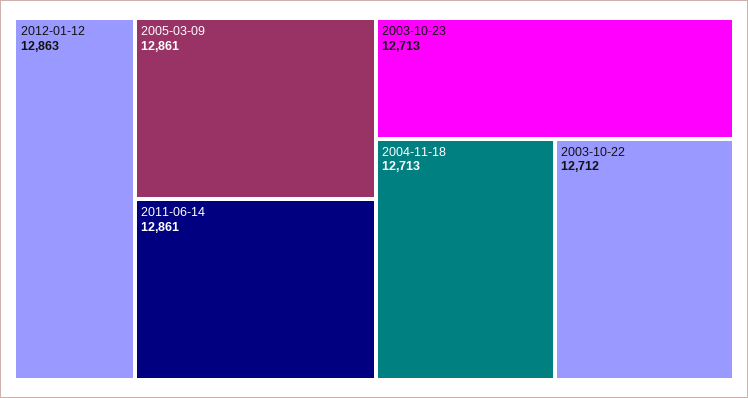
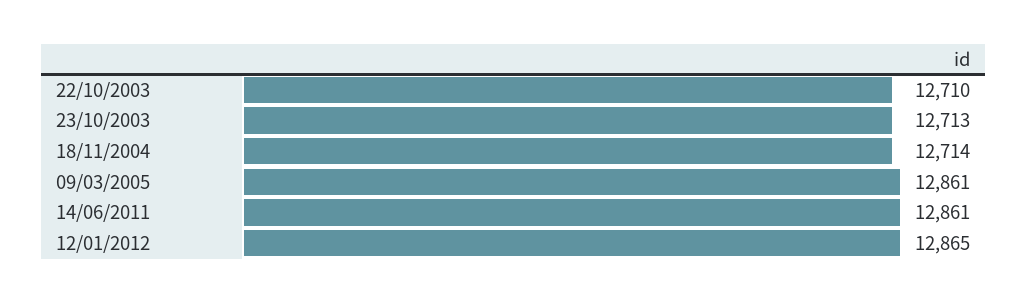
2012-01-12: 12863 -> 12865
2004-11-18: 12713 -> 12714
2003-10-22: 12712 -> 12710

